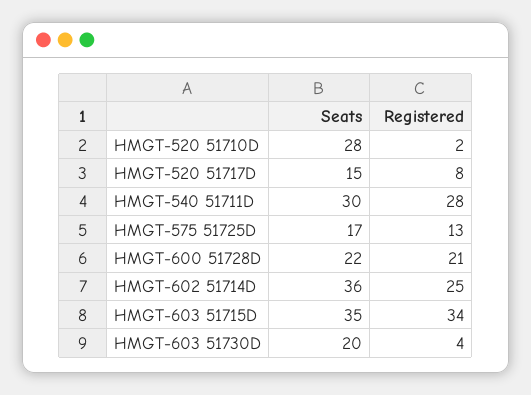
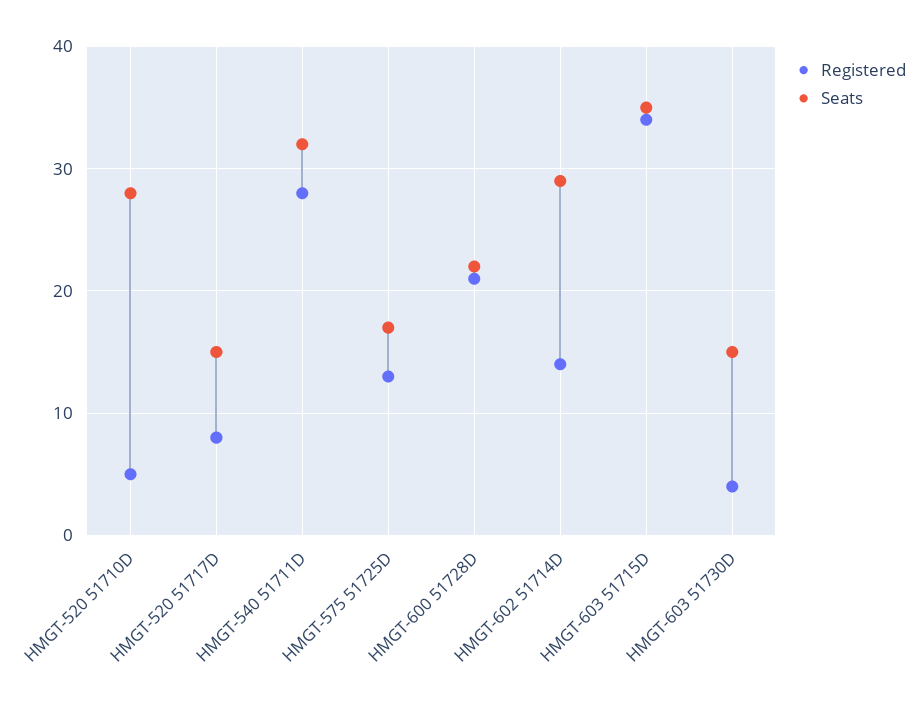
Registered, HMGT-520 51710D: 2 -> 5
Seats, HMGT-540 51711D: 30 -> 32
Seats, HMGT-602 51714D: 36 -> 29
Registered, HMGT-602 51714D: 25 -> 14
Seats, HMGT-603 51730D: 20 -> 15

